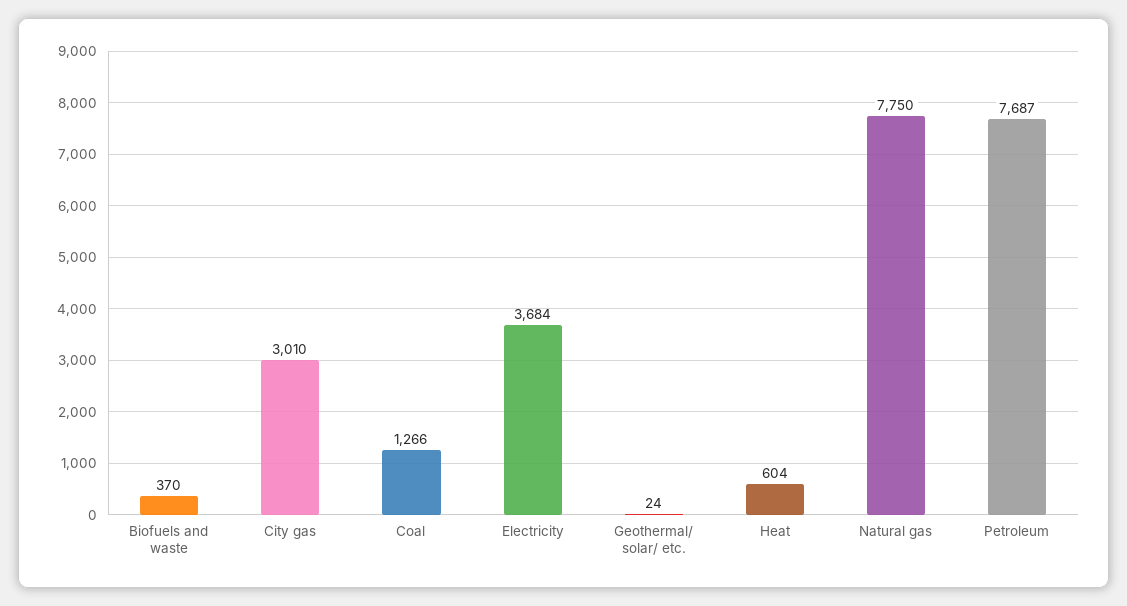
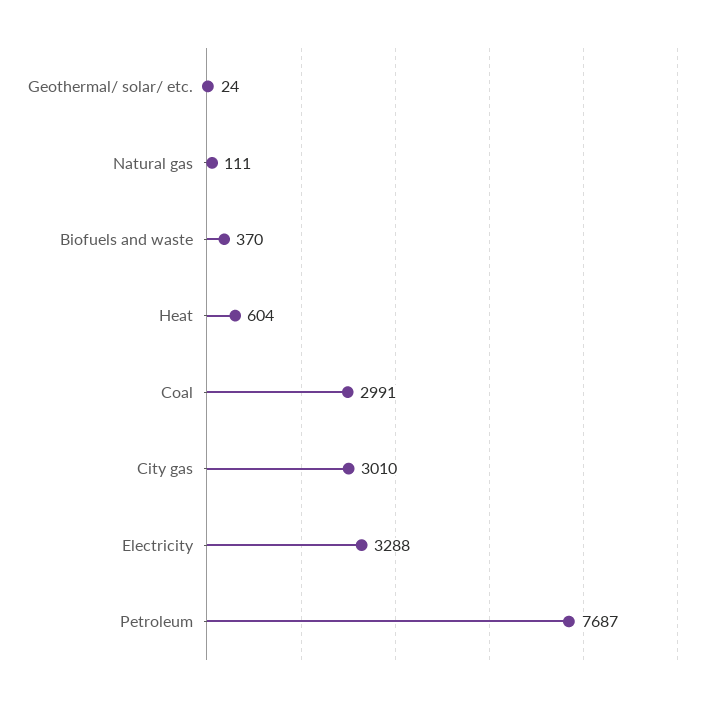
Coal: 1266 -> 2991
Electricity: 3684 -> 3288
Natural gas: 7750 -> 111

